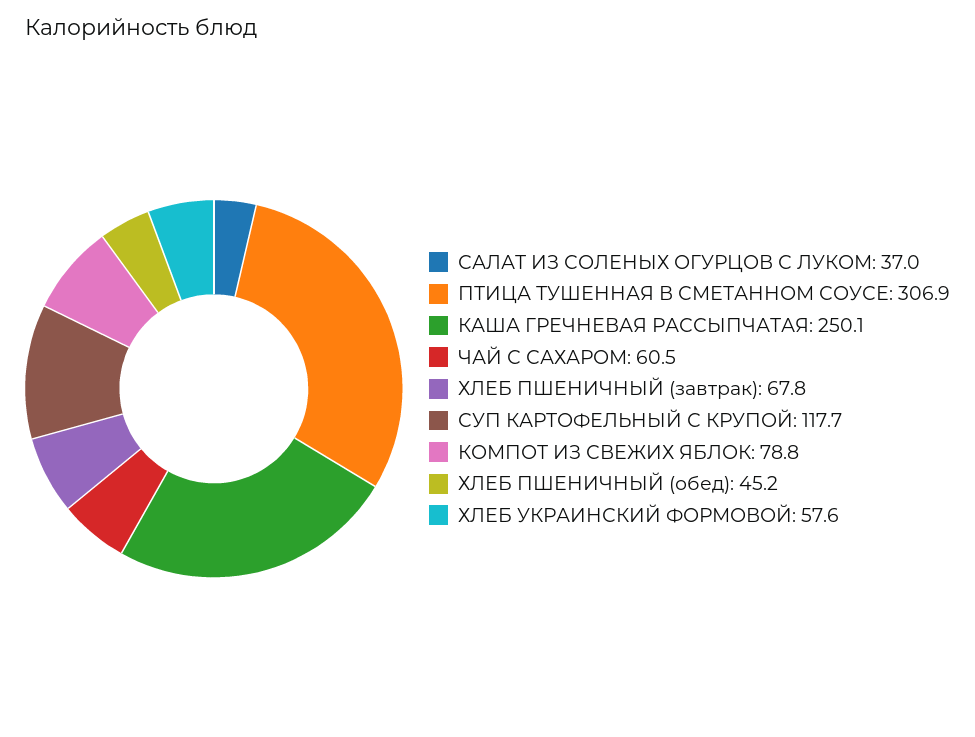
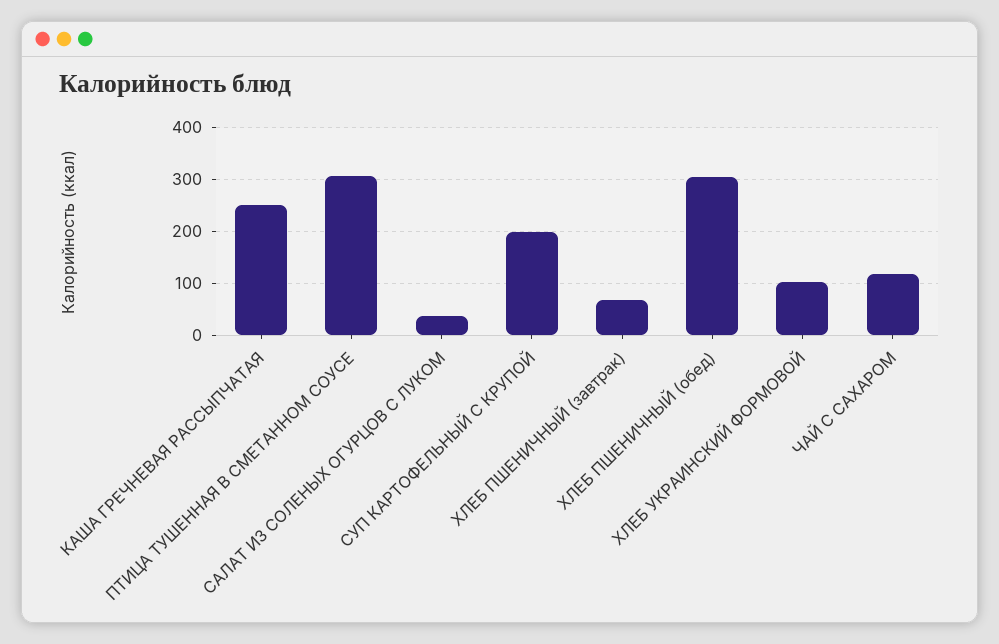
ЧАЙ С САХАРОМ: 60.5 -> 120
СУП КАРТОФЕЛЬНЫЙ С КРУПОЙ: 117.7 -> 200
КОМПОТ ИЗ СВЕЖИХ ЯБЛОК: 78.8 -> none
ХЛЕБ ПШЕНИЧНЫЙ (обед): 45.2 -> 300
ХЛЕБ УКРАИНСКИЙ ФОРМОВОЙ: 57.6 -> 100

